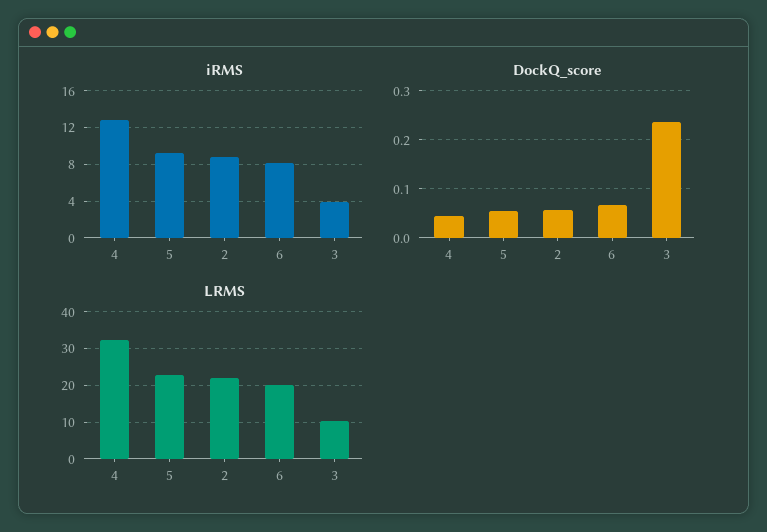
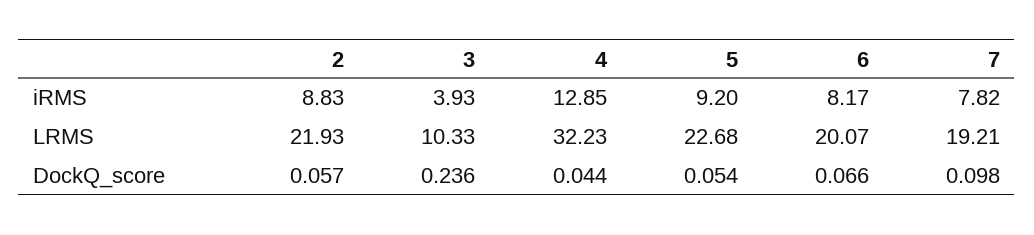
iRMS, 7: none -> 7.82
LRMS, 7: none -> 19.21
DockQ_score, 7: none -> 0.098

